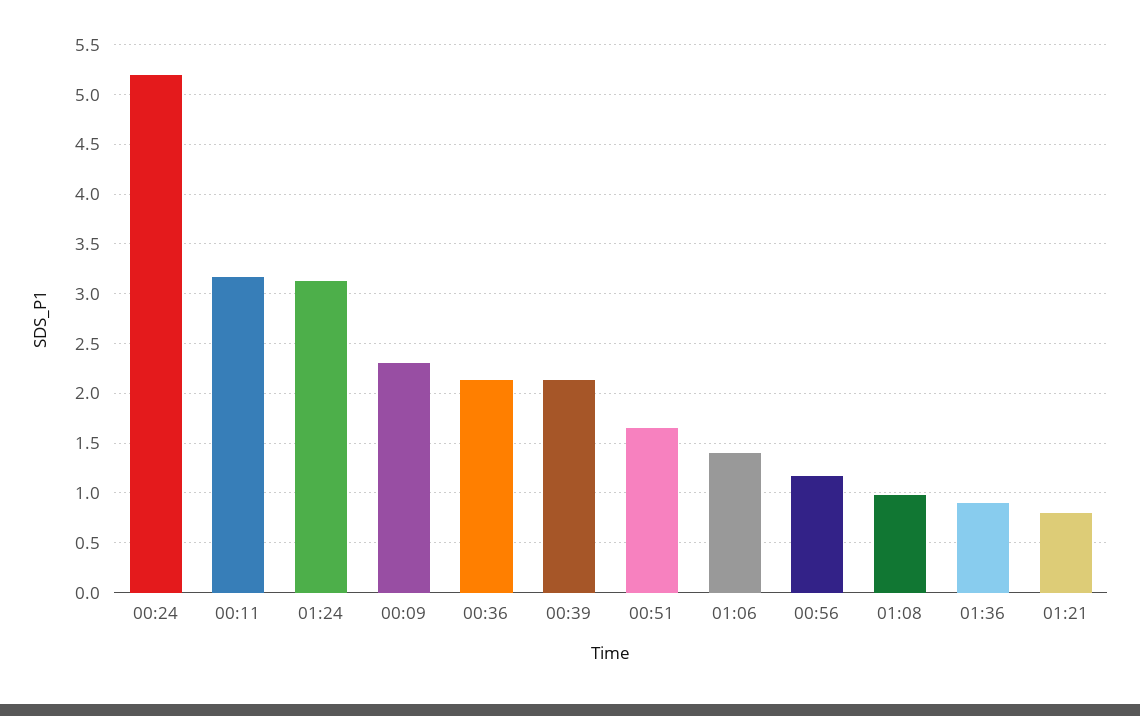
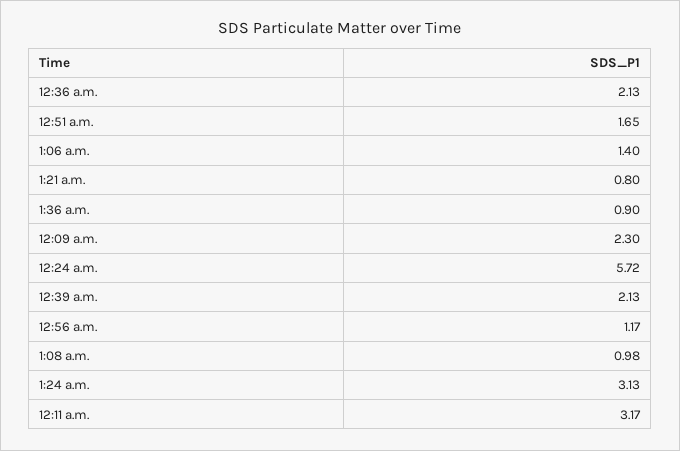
00:24: 5.2 -> 5.72

